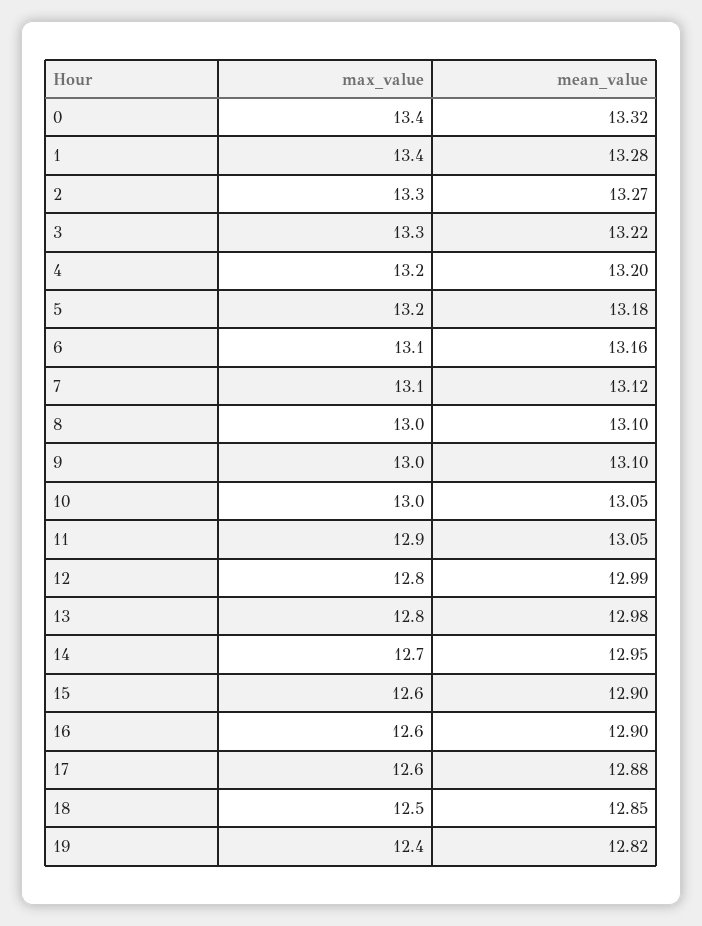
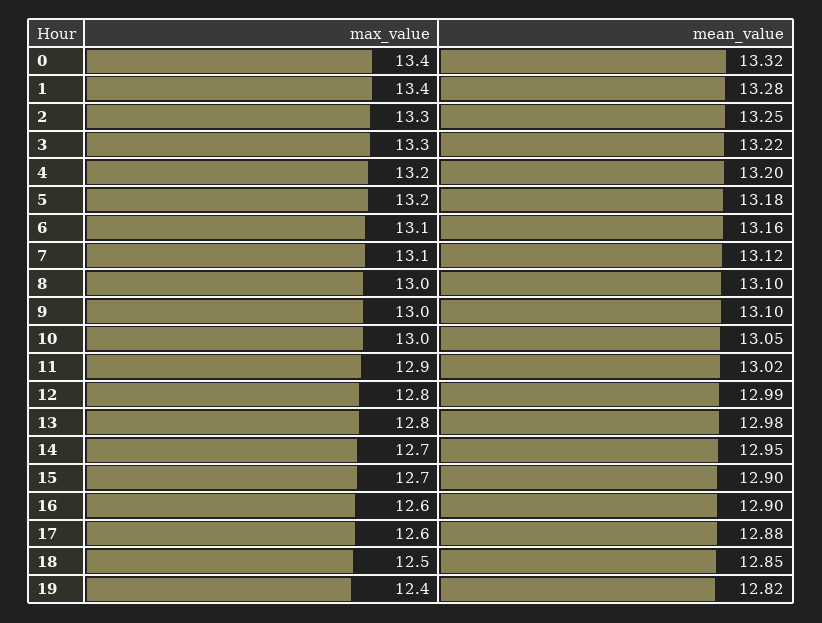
mean_value, 2: 13.27 -> 13.25
mean_value, 11: 13.05 -> 13.02
max_value, 15: 12.6 -> 12.7

